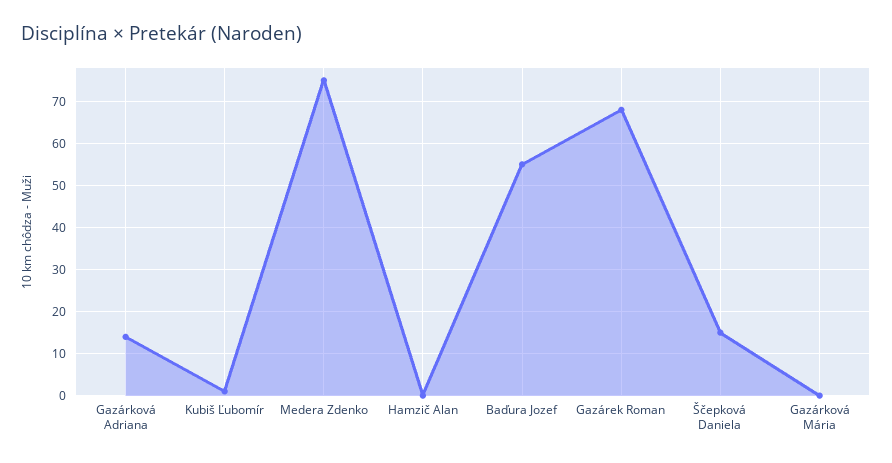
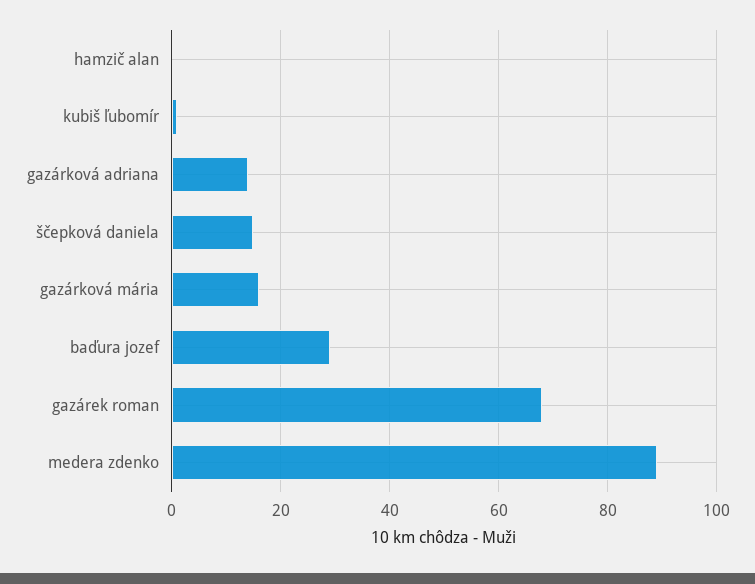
Medera Zdenko: 75 -> 90
Baďura Jozef: 55 -> 30
Gazárková Mária: 0 -> 15

